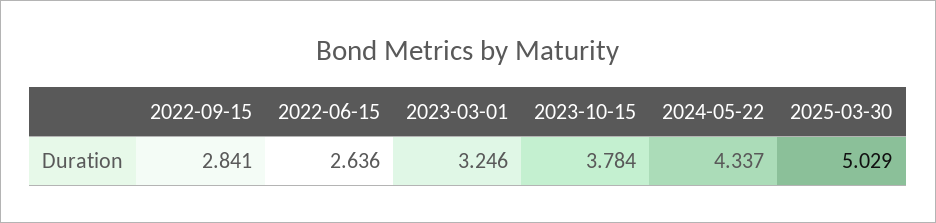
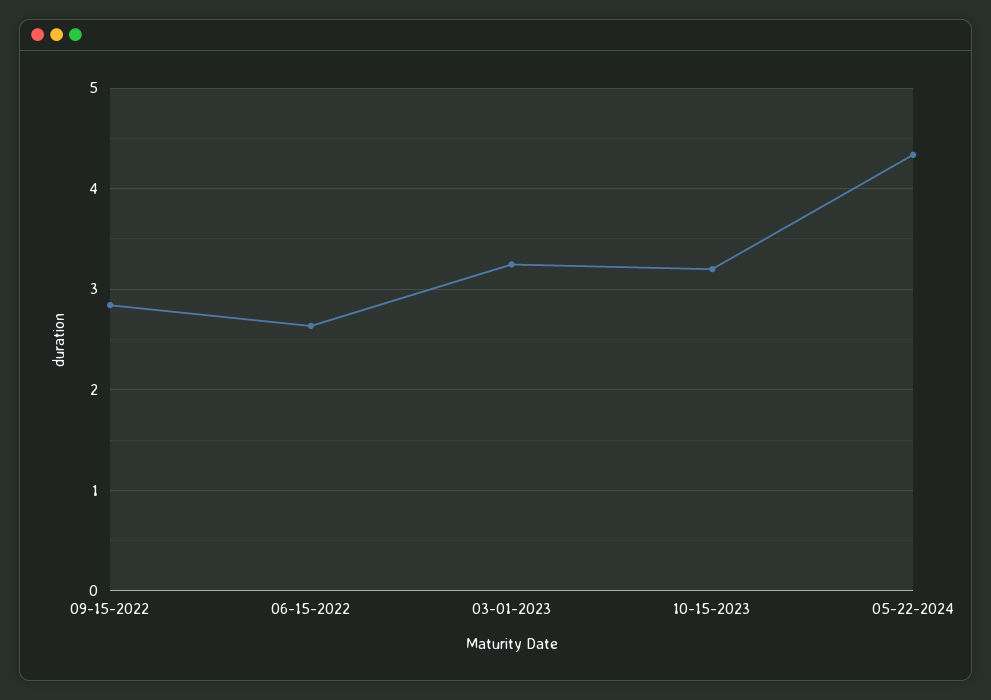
2023-10-15: 3.784 -> 3.2
2025-03-30: 5.029 -> none

